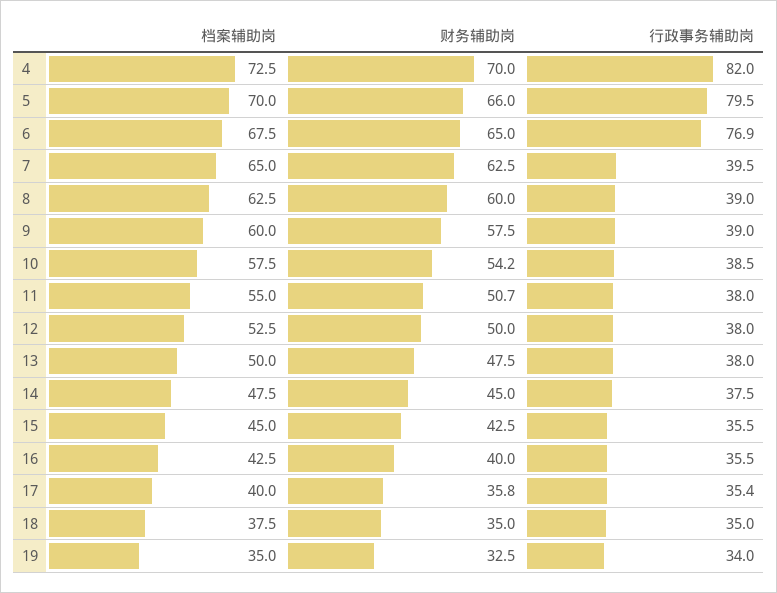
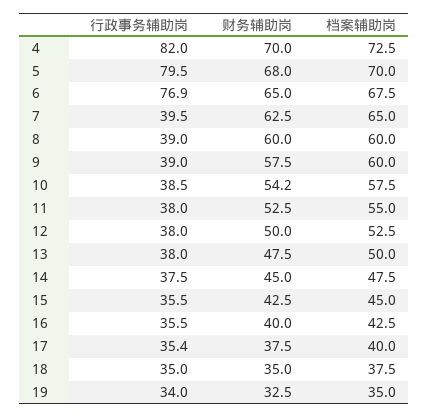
财务辅助岗, 5: 66 -> 68
档案辅助岗, 8: 62.5 -> 60
财务辅助岗, 11: 50.7 -> 52.5
财务辅助岗, 17: 35.8 -> 37.5

